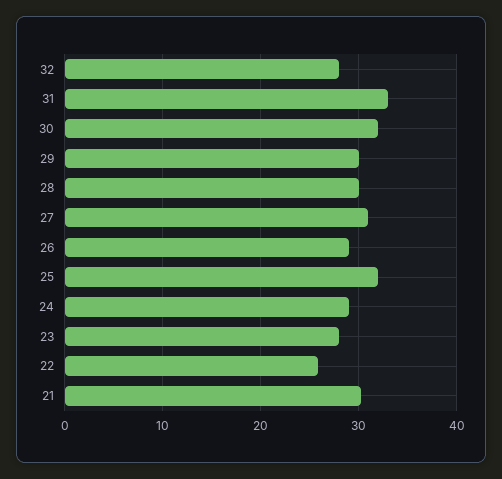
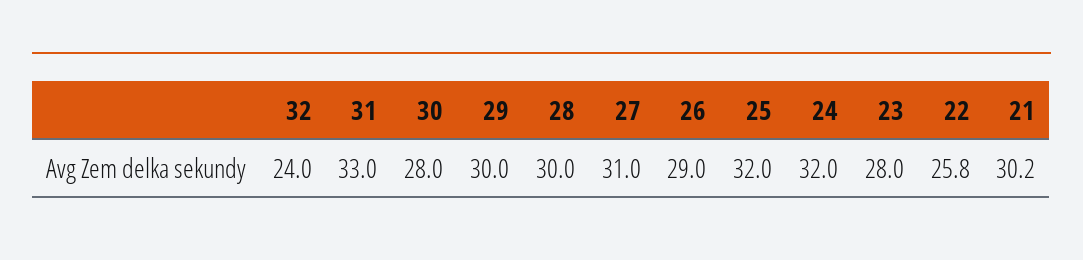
32: 28 -> 24
30: 32 -> 28
24: 29 -> 32

